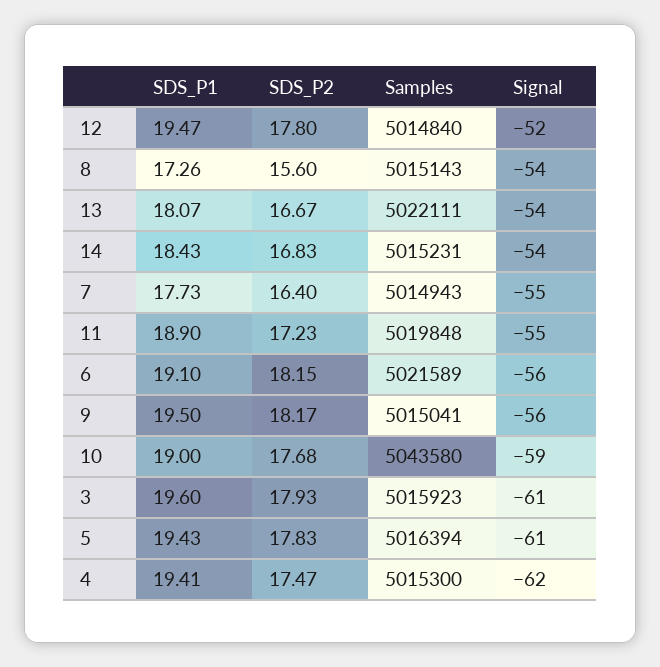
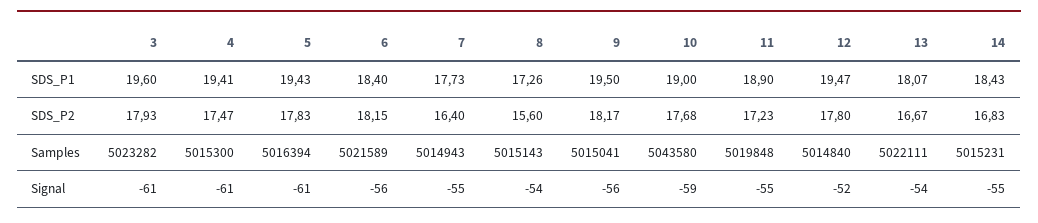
Signal, 14: -54 -> -55
SDS_P1, 6: 19.1 -> 18.4
Samples, 3: 5015923 -> 5023282
Signal, 4: -62 -> -61

